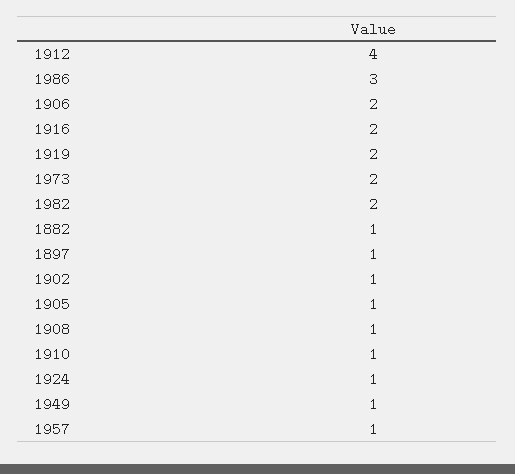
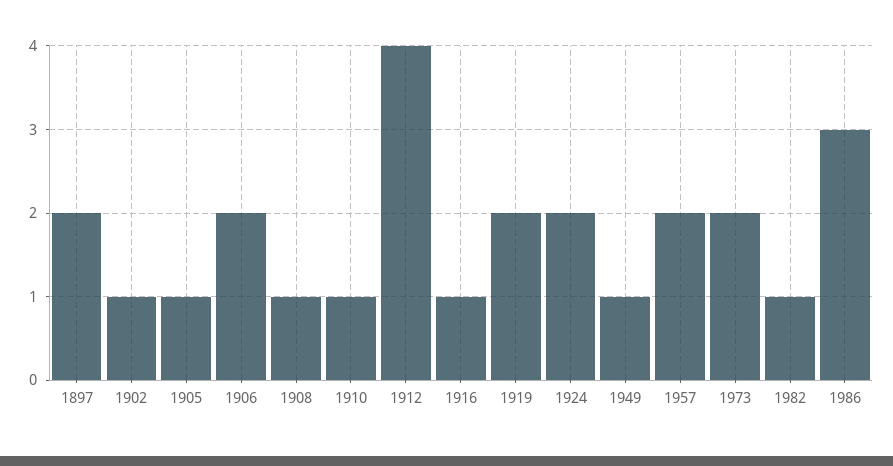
1916: 2 -> 1
1982: 2 -> 1
1882: 1 -> none
1897: 1 -> 2
1924: 1 -> 2
1957: 1 -> 2

